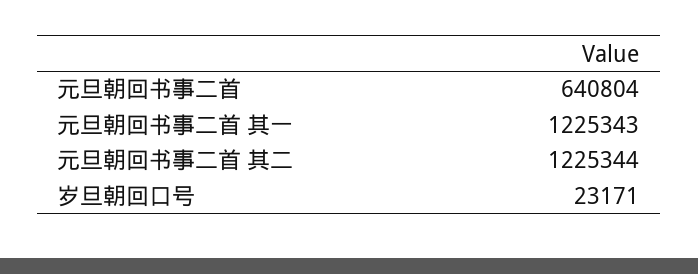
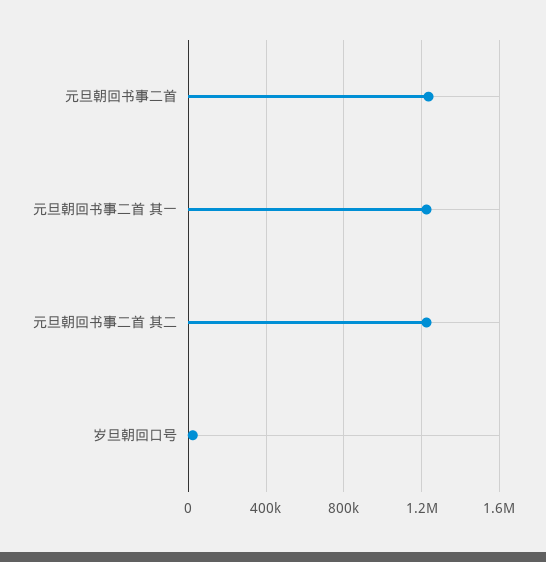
元旦朝回书事二首: 640804 -> 1250000

